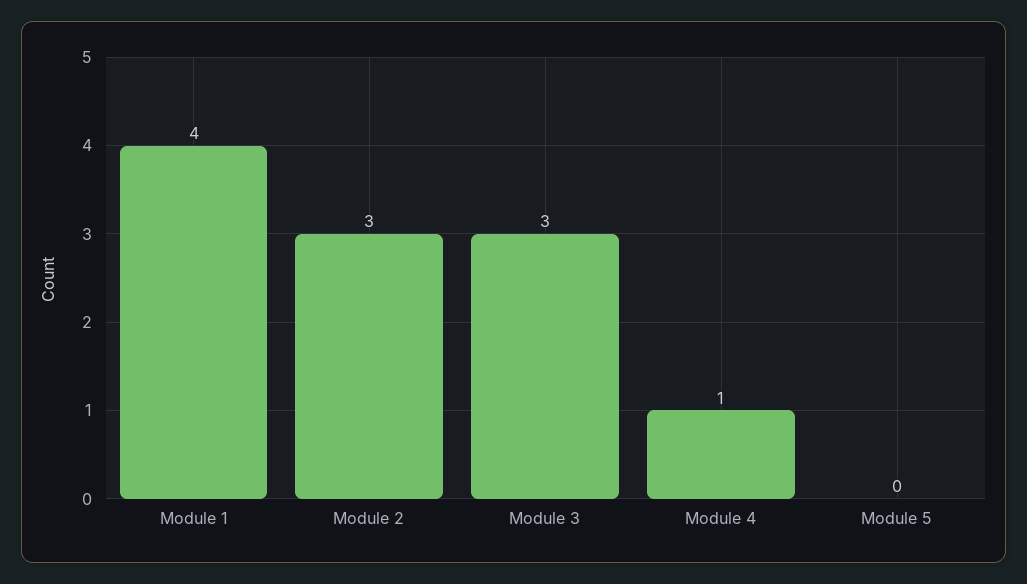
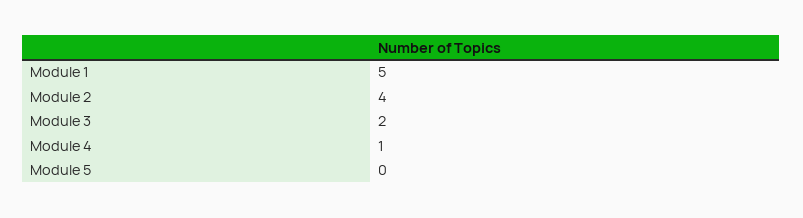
Module 1: 4 -> 5
Module 2: 3 -> 4
Module 3: 3 -> 2

